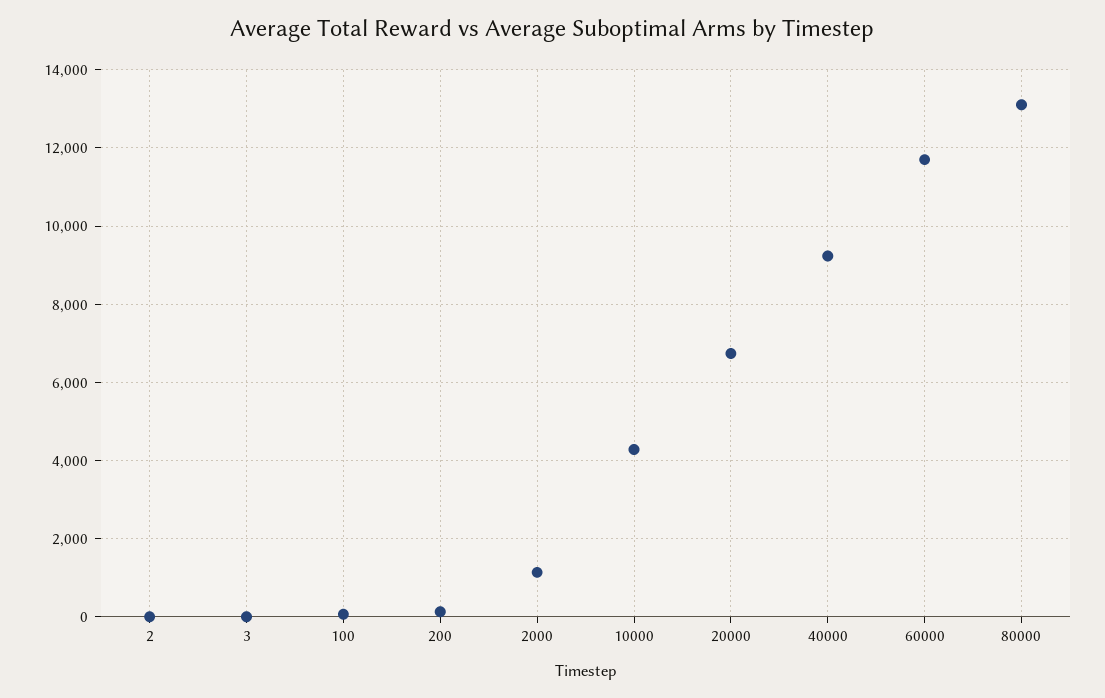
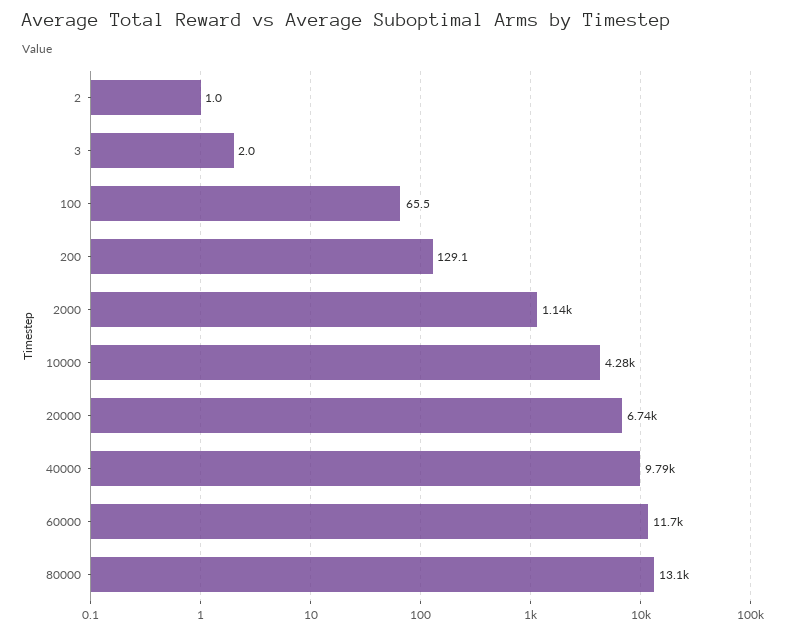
40000: 9200 -> 9790

